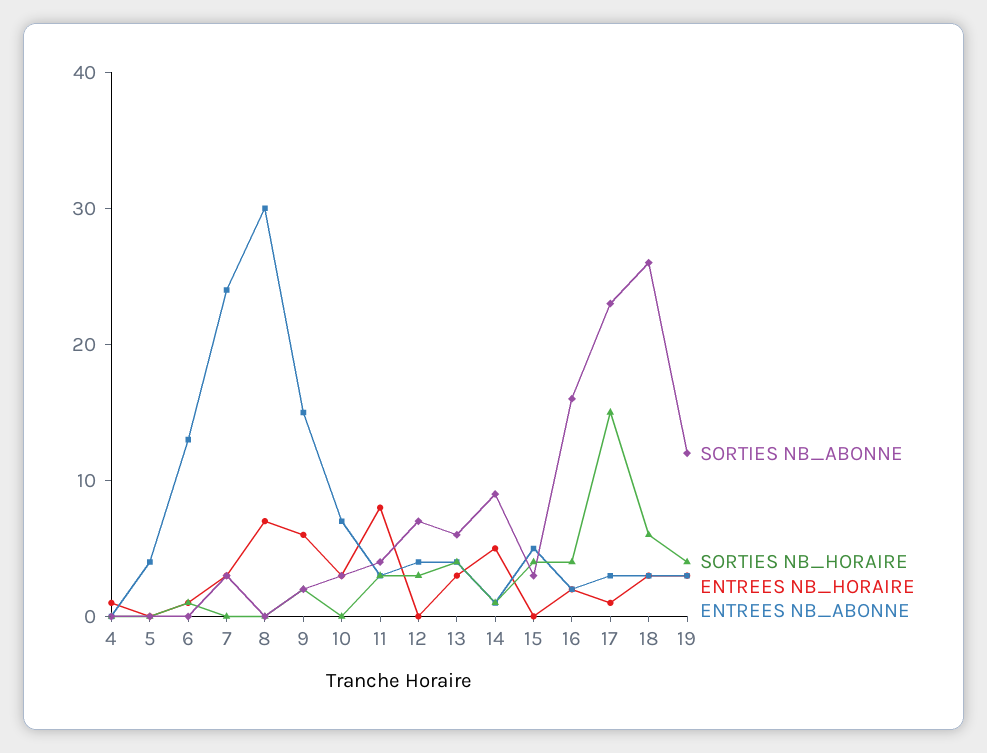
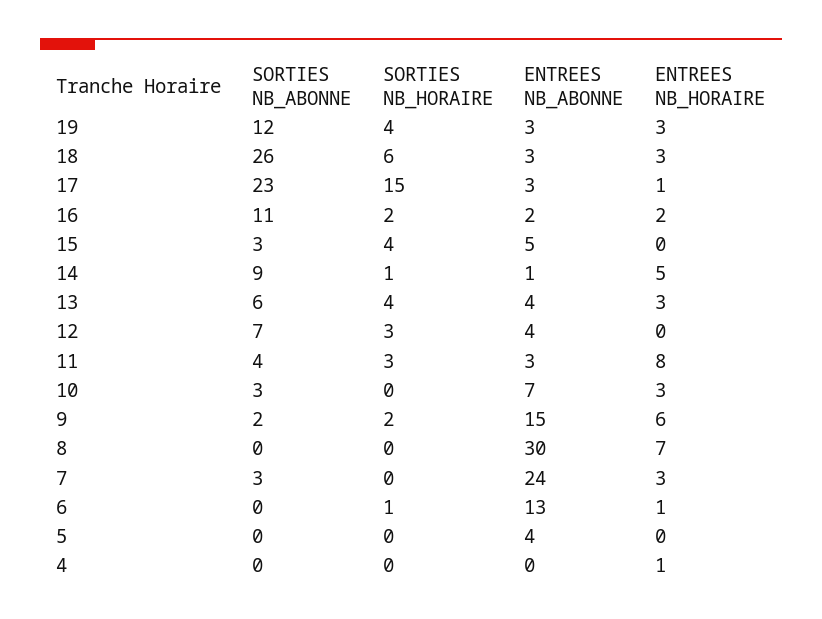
SORTIES NB_ABONNE, 16: 16 -> 11
SORTIES NB_HORAIRE, 16: 4 -> 2

